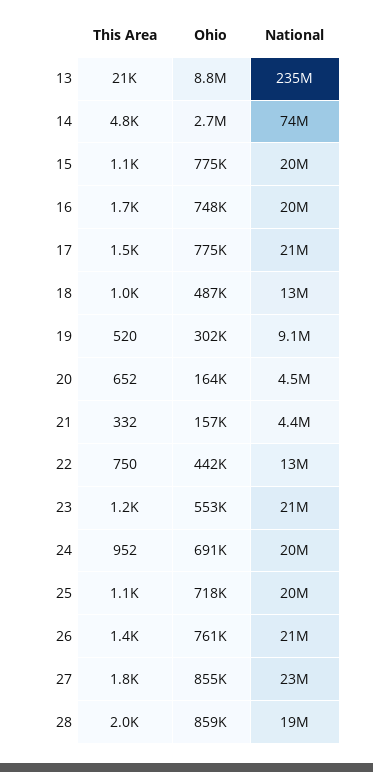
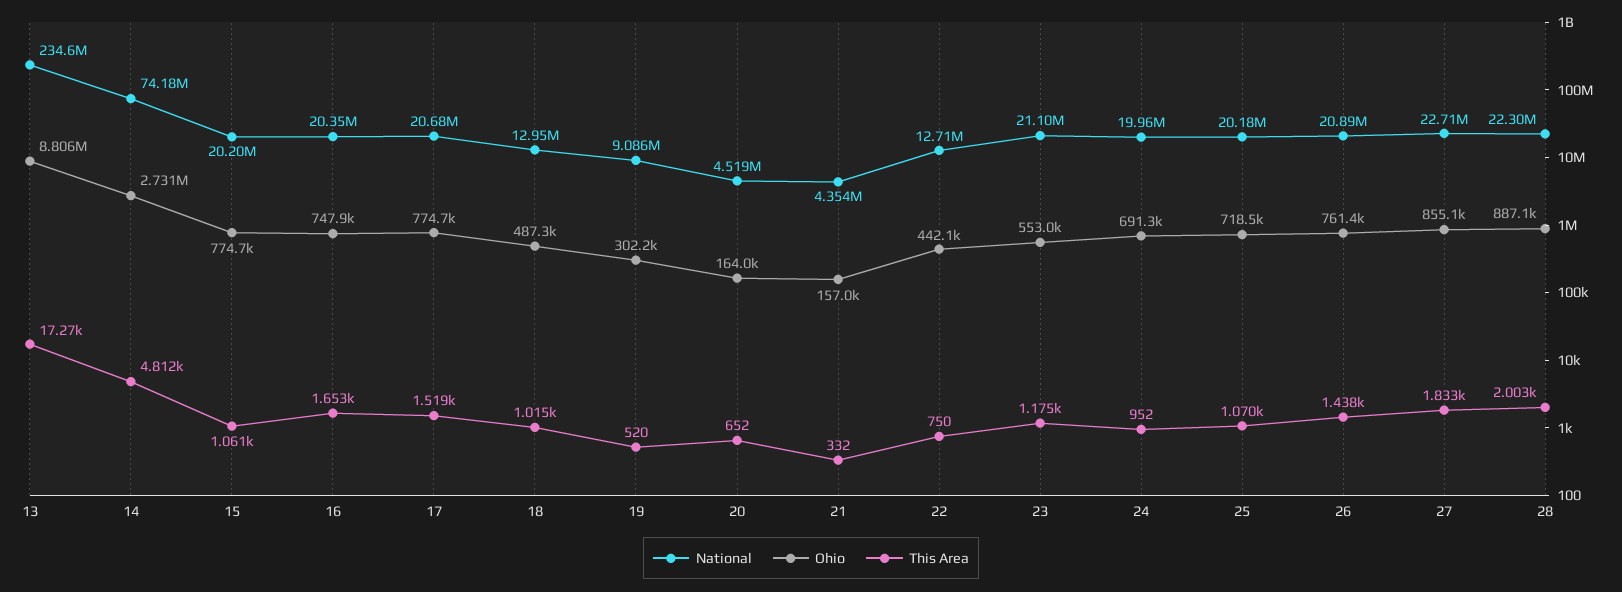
This Area, 13: 21000 -> 17270
Ohio, 28: 859000 -> 887100
National, 28: 19000000 -> 22300000

